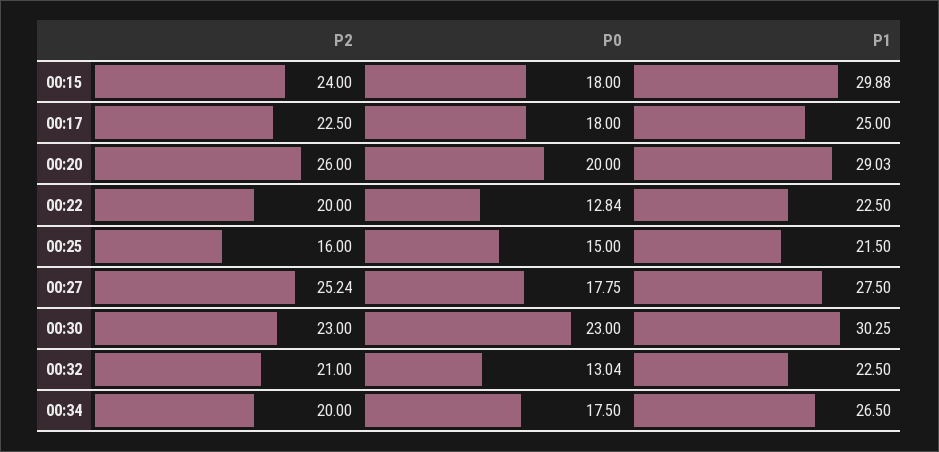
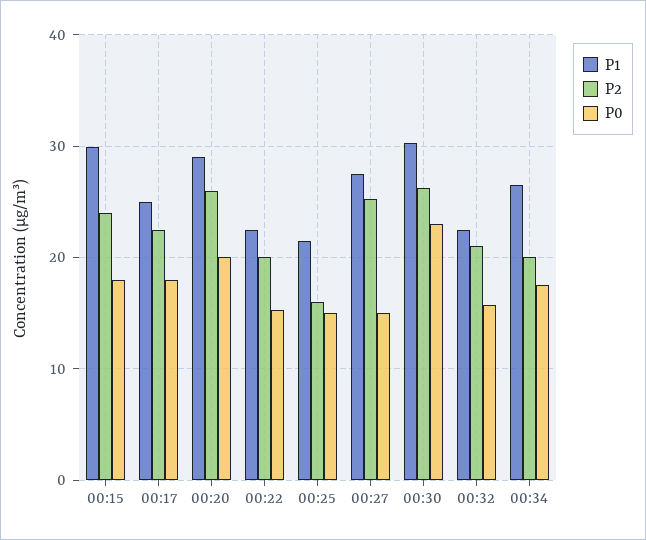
P0, 00:22: 12.84 -> 15
P0, 00:27: 17.75 -> 15
P2, 00:30: 23 -> 26
P0, 00:32: 13.04 -> 16

